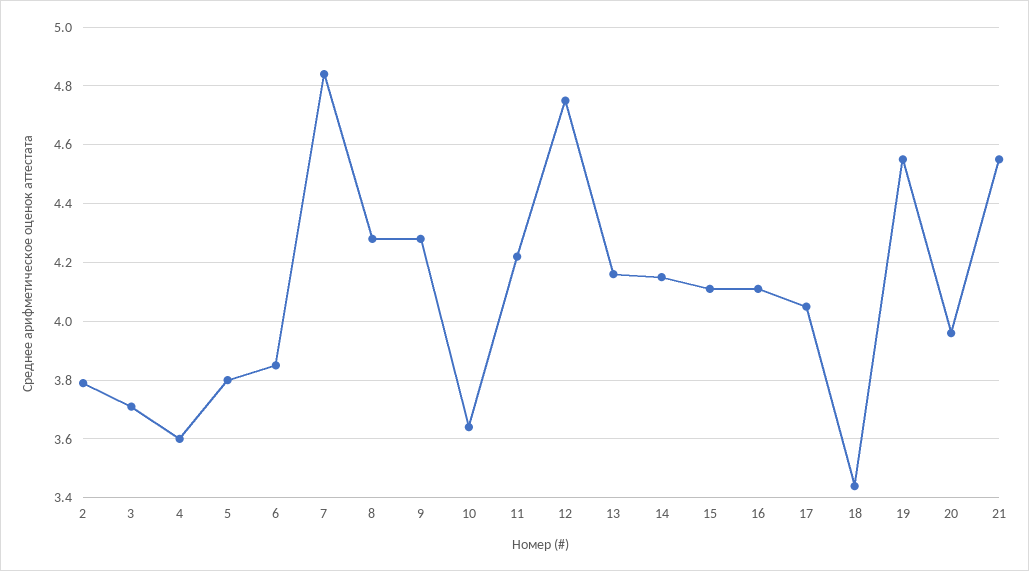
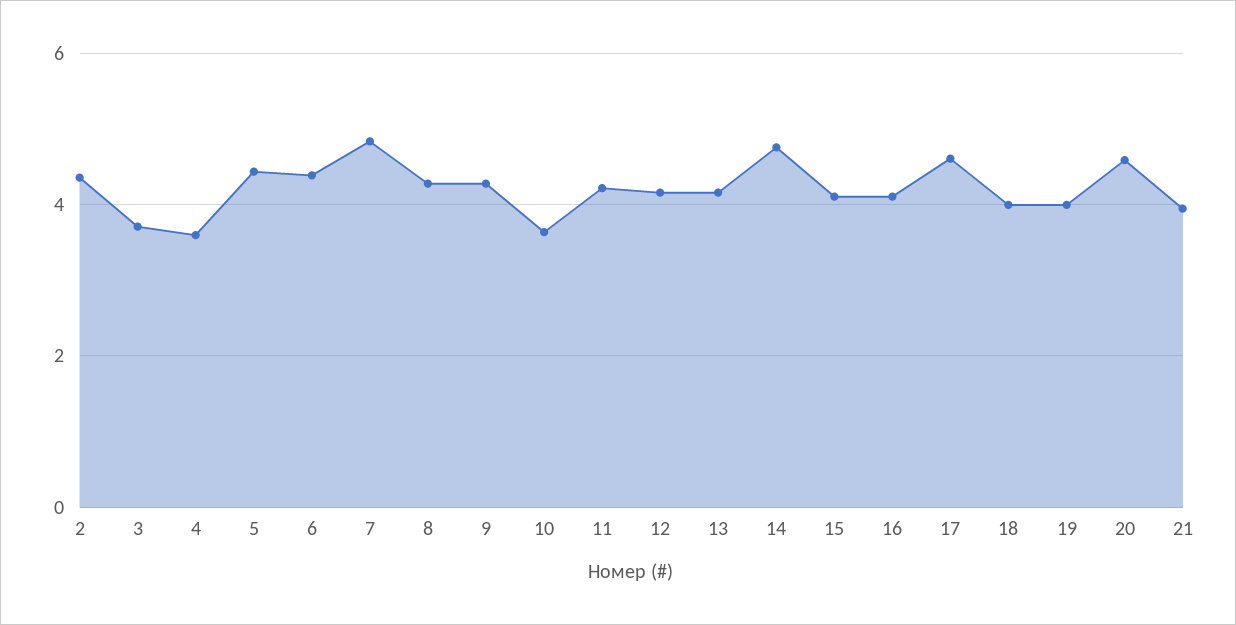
2: 3.8 -> 4.4
5: 3.8 -> 4.4
6: 3.85 -> 4.4
12: 4.75 -> 4.2
14: 4.15 -> 4.8
17: 4.05 -> 4.6
18: 3.45 -> 4
19: 4.55 -> 4
20: 3.95 -> 4.6
21: 4.55 -> 4

